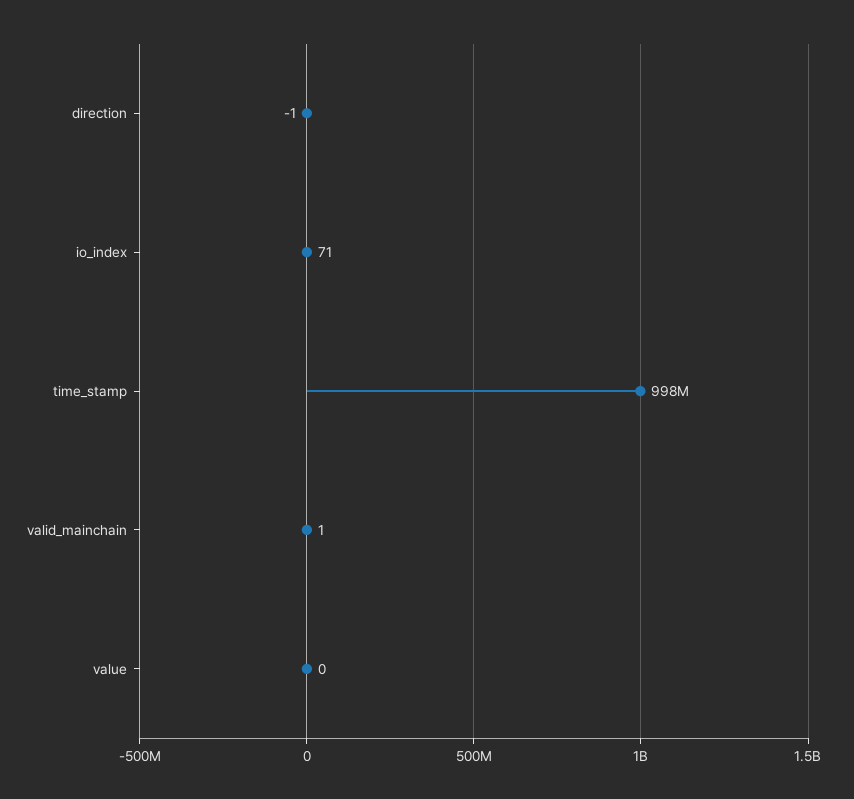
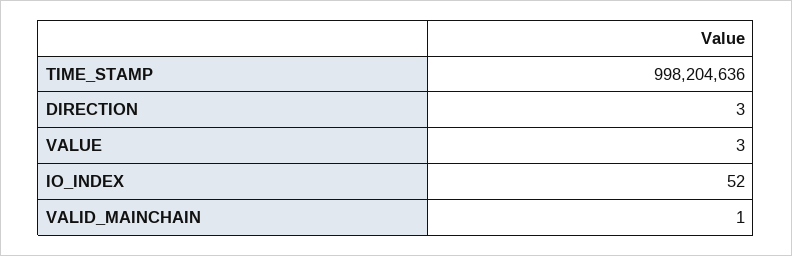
direction: -1 -> 3
io_index: 71 -> 52
value: 0 -> 3

